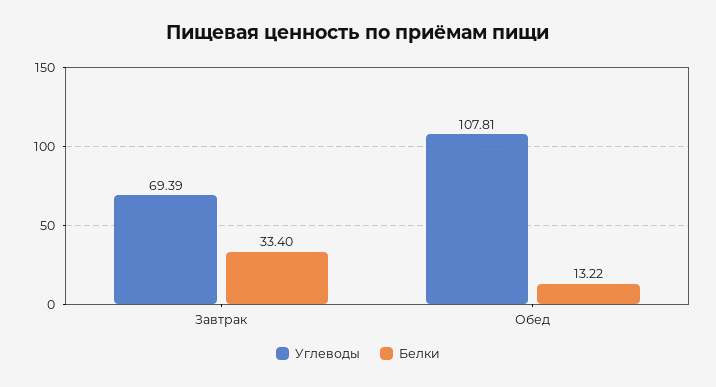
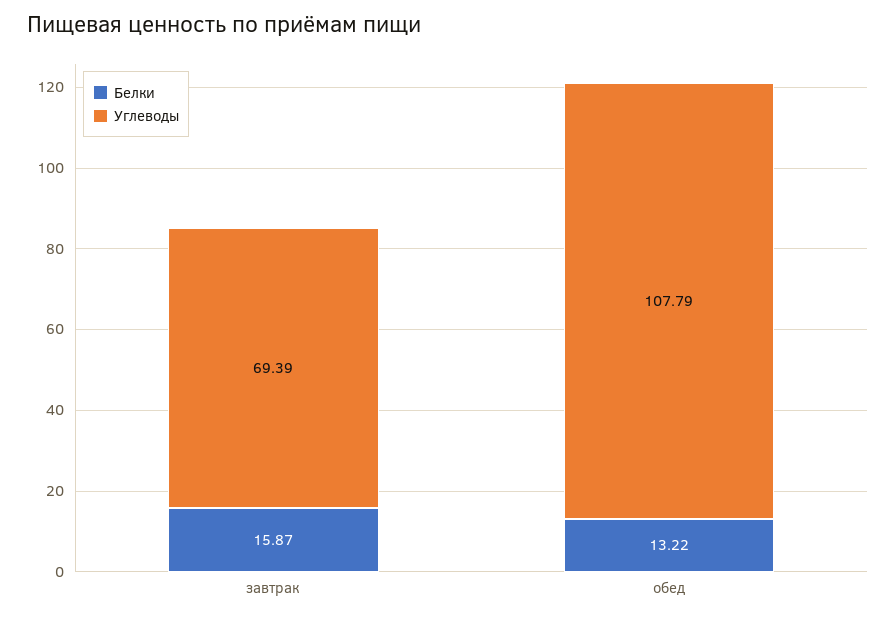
Белки, Завтрак: 33.4 -> 15.87
Углеводы, Обед: 107.81 -> 107.79

